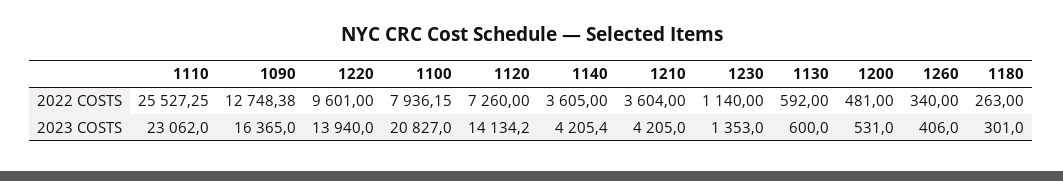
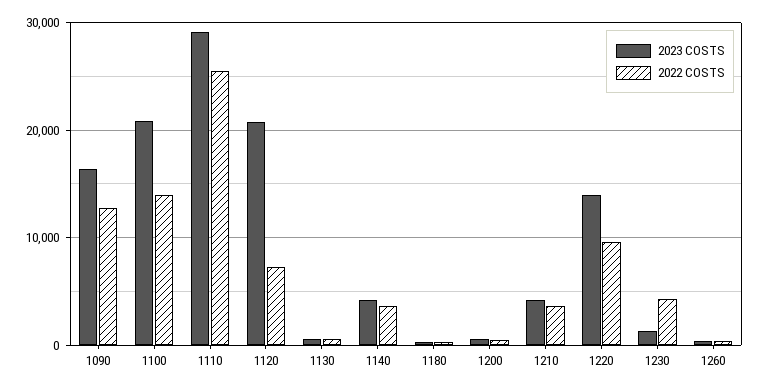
2022 COSTS, 1100: 7936.15 -> 14000
2022 COSTS, 1230: 1140 -> 4000
2023 COSTS, 1110: 23062 -> 29000
2023 COSTS, 1120: 14134.2 -> 21000

